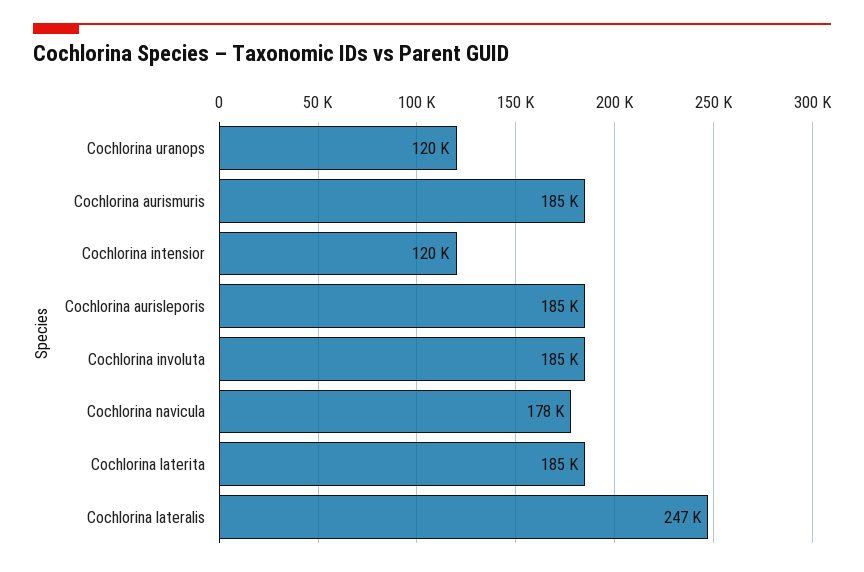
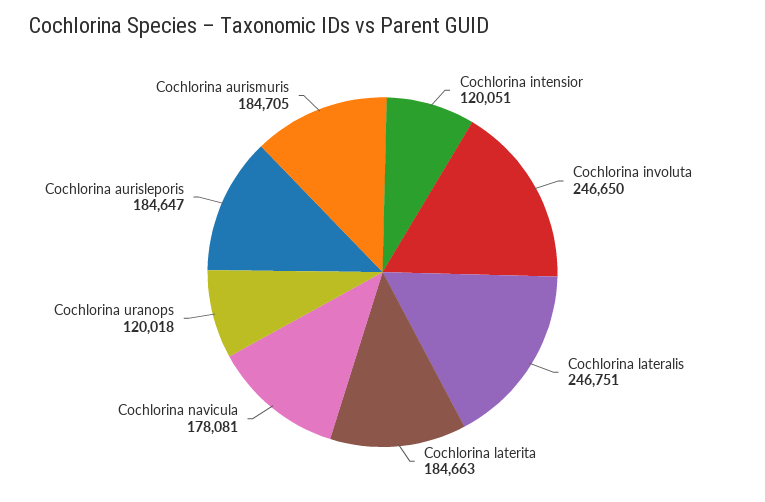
Cochlorina involuta: 185000 -> 246650

